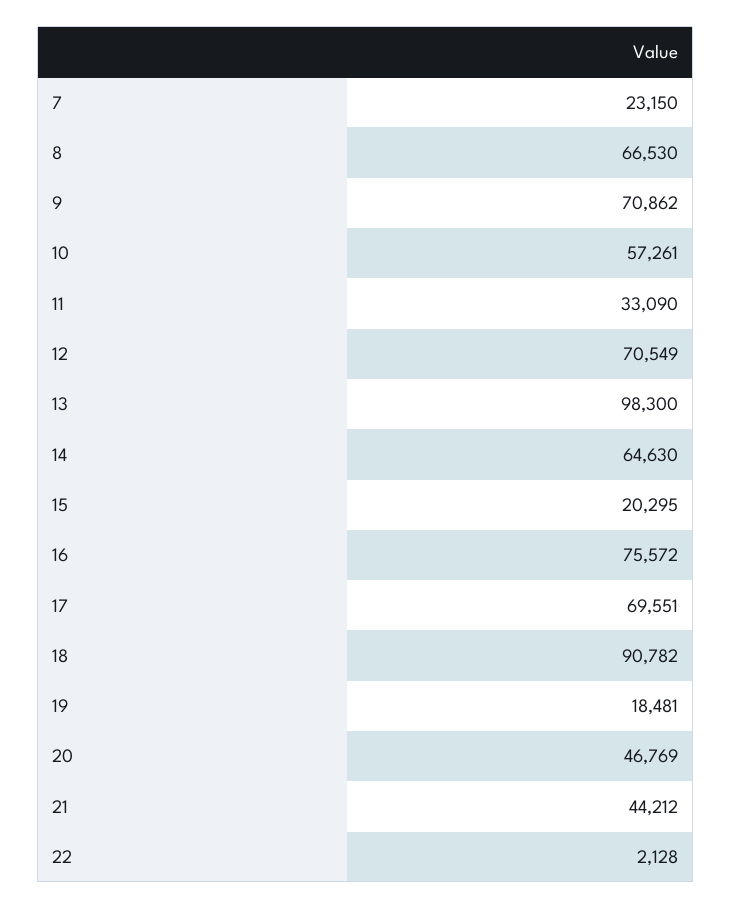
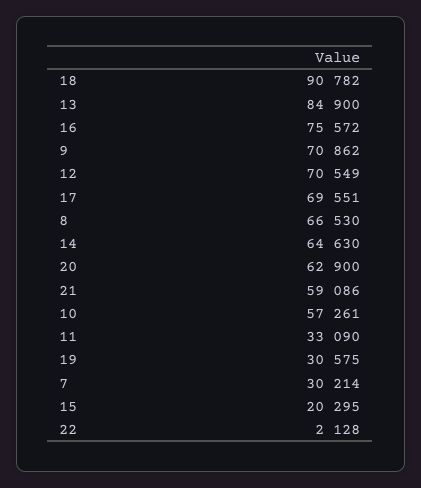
7: 23150 -> 30214
13: 98300 -> 84900
19: 18481 -> 30575
20: 46769 -> 62900
21: 44212 -> 59086

